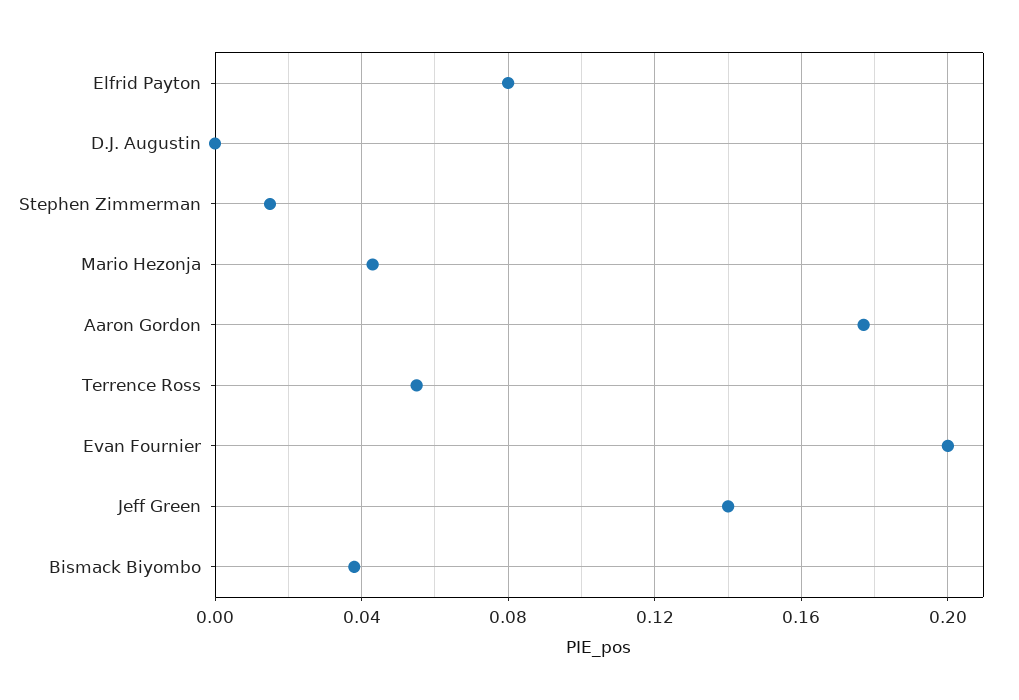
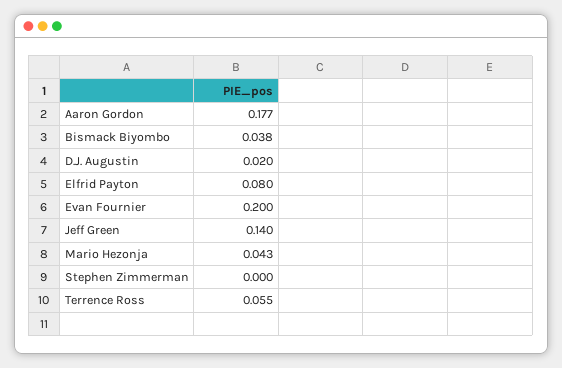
D.J. Augustin: 0 -> 0.02
Stephen Zimmerman: 0.015 -> 0

